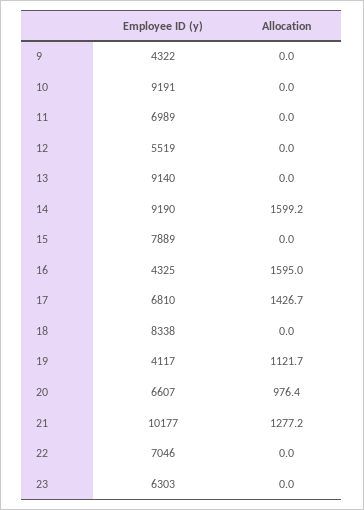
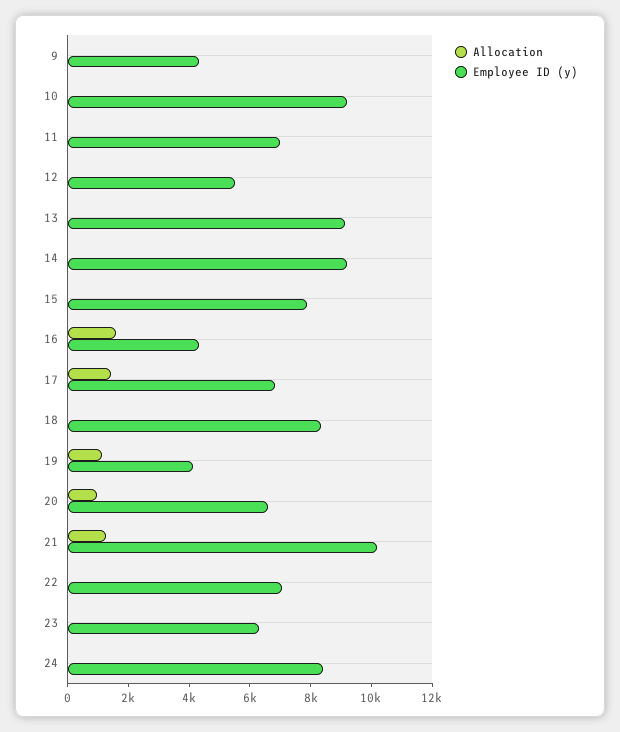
Allocation, 14: 1599.2 -> 0
Allocation, 24: none -> 0
Employee ID (y), 24: none -> 8500

